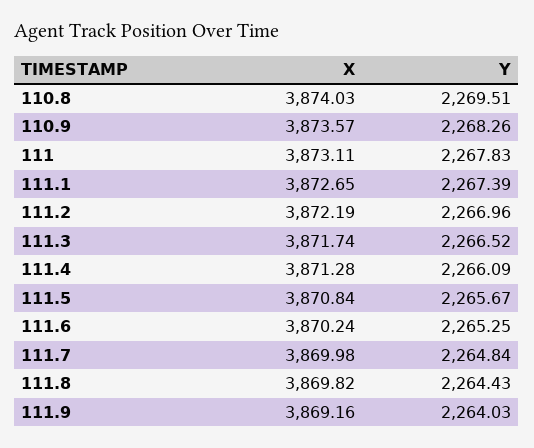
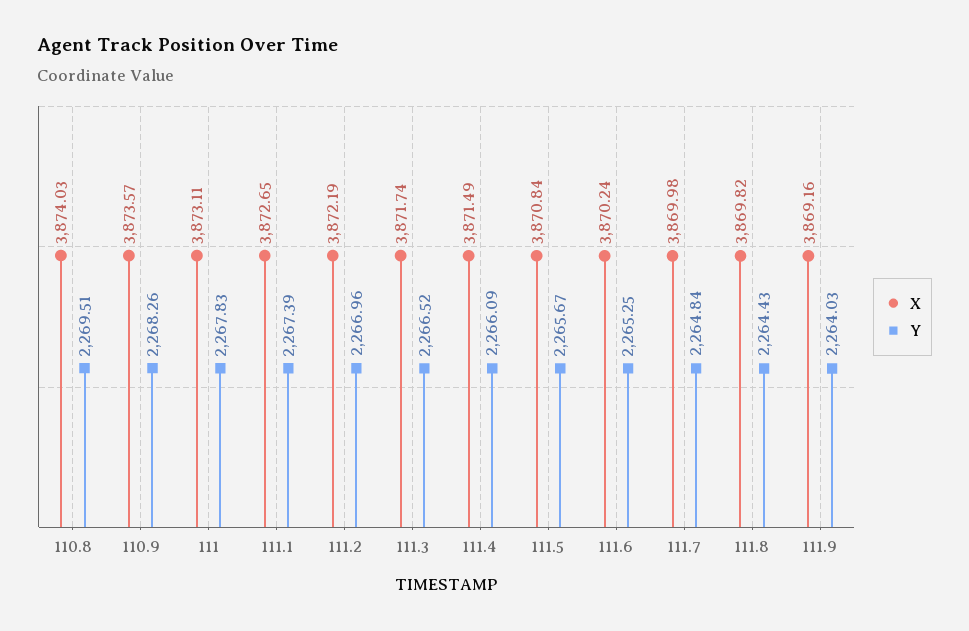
X, 111.4: 3871.28 -> 3871.49

